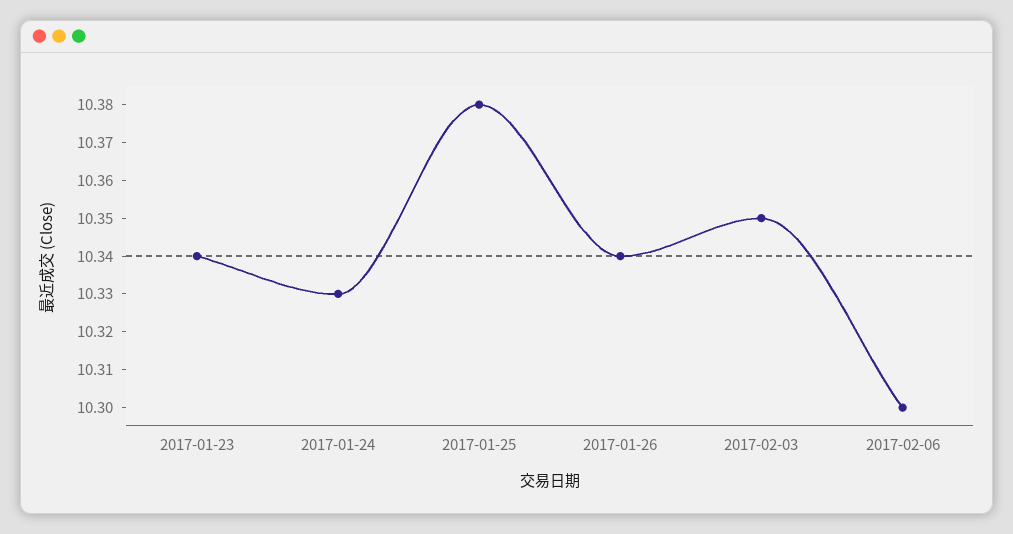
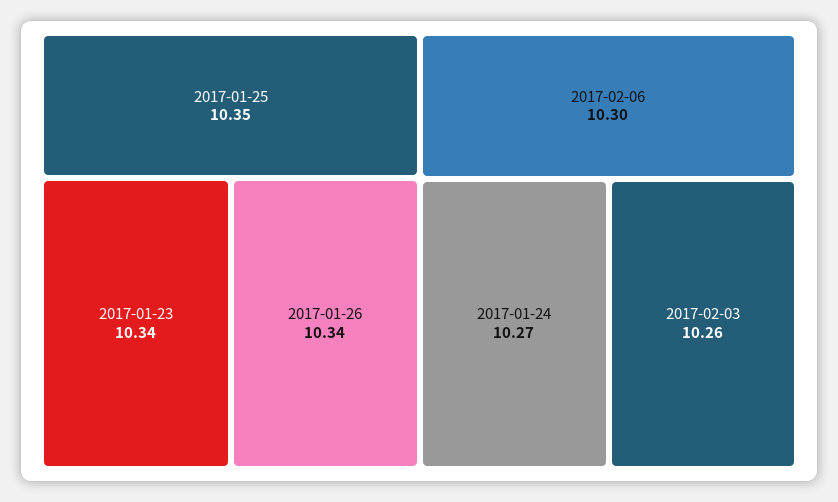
2017-01-24: 10.33 -> 10.27
2017-01-25: 10.38 -> 10.35
2017-02-03: 10.35 -> 10.26

